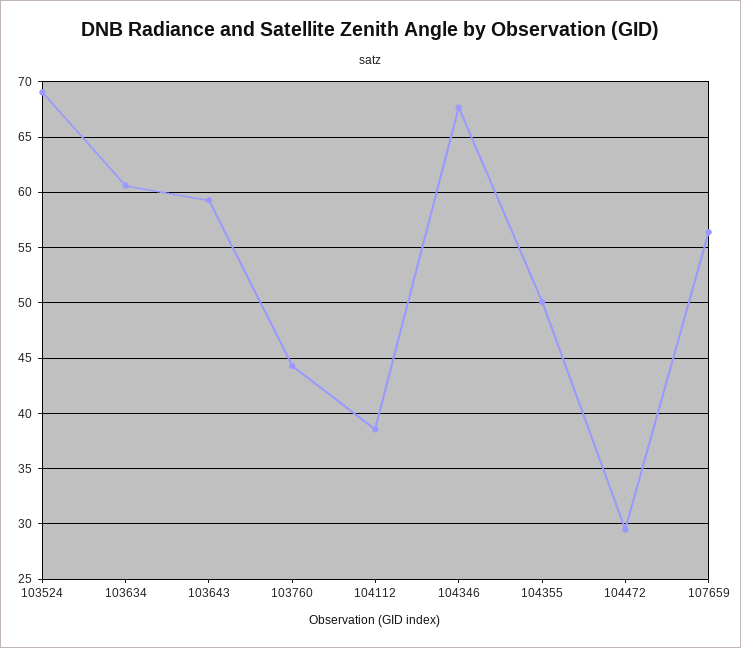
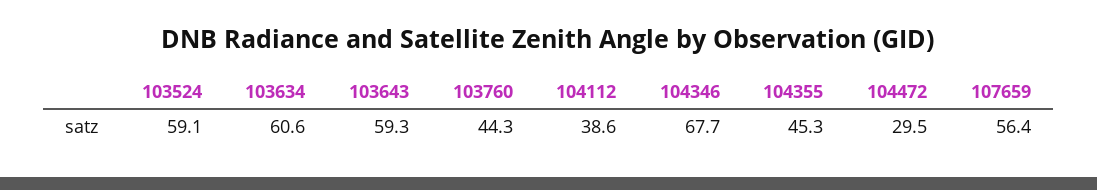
103524: 69 -> 59.1
104355: 50 -> 45.3

